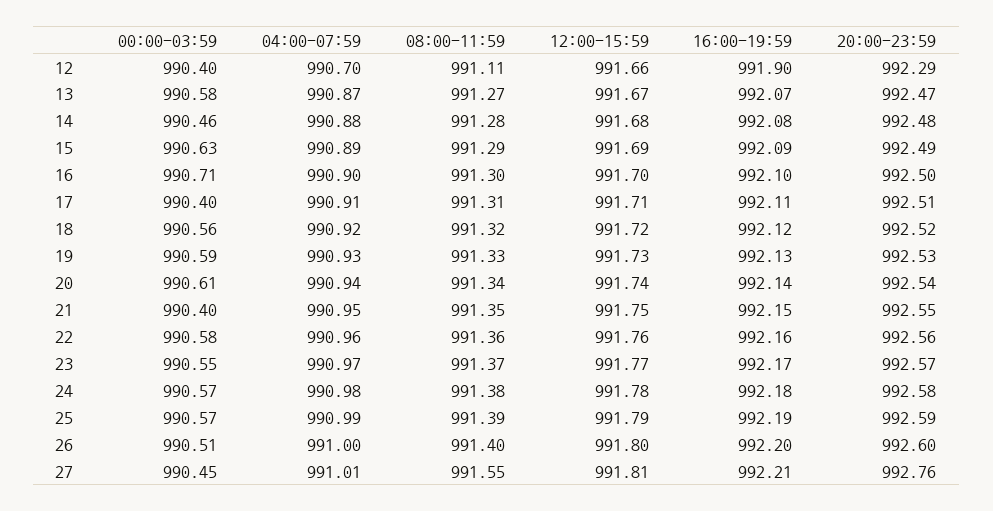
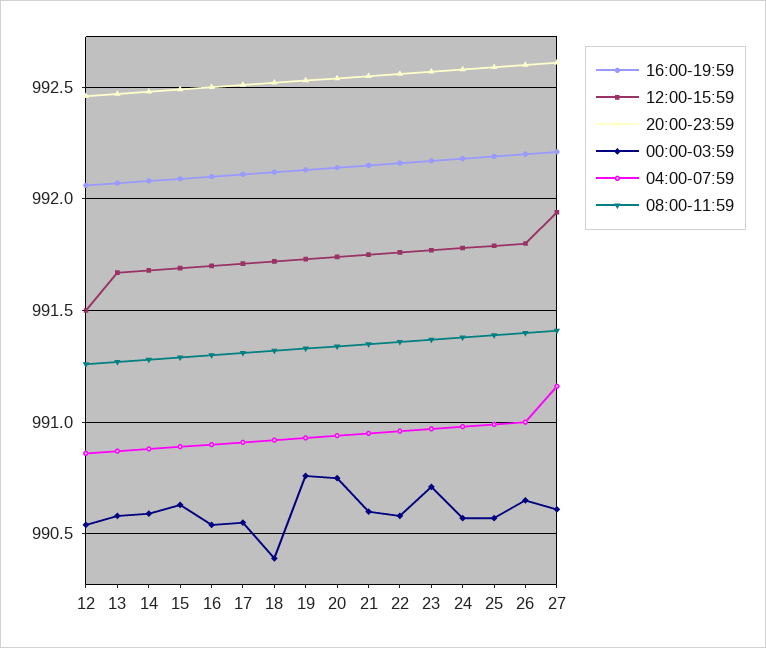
00:00-03:59, 12: 990.4 -> 990.55
04:00-07:59, 12: 990.7 -> 990.85
08:00-11:59, 12: 991.11 -> 991.25
12:00-15:59, 12: 991.66 -> 991.5
16:00-19:59, 12: 991.9 -> 992.05
20:00-23:59, 12: 992.29 -> 992.45
00:00-03:59, 14: 990.46 -> 990.6
00:00-03:59, 16: 990.71 -> 990.55
00:00-03:59, 17: 990.4 -> 990.55
00:00-03:59, 18: 990.56 -> 990.4
00:00-03:59, 19: 990.59 -> 990.75
00:00-03:59, 20: 990.61 -> 990.75
00:00-03:59, 21: 990.4 -> 990.6
00:00-03:59, 23: 990.55 -> 990.7
00:00-03:59, 26: 990.51 -> 990.65
00:00-03:59, 27: 990.45 -> 990.6
04:00-07:59, 27: 991.01 -> 991.15
08:00-11:59, 27: 991.55 -> 991.4
12:00-15:59, 27: 991.81 -> 991.95
20:00-23:59, 27: 992.76 -> 992.6

